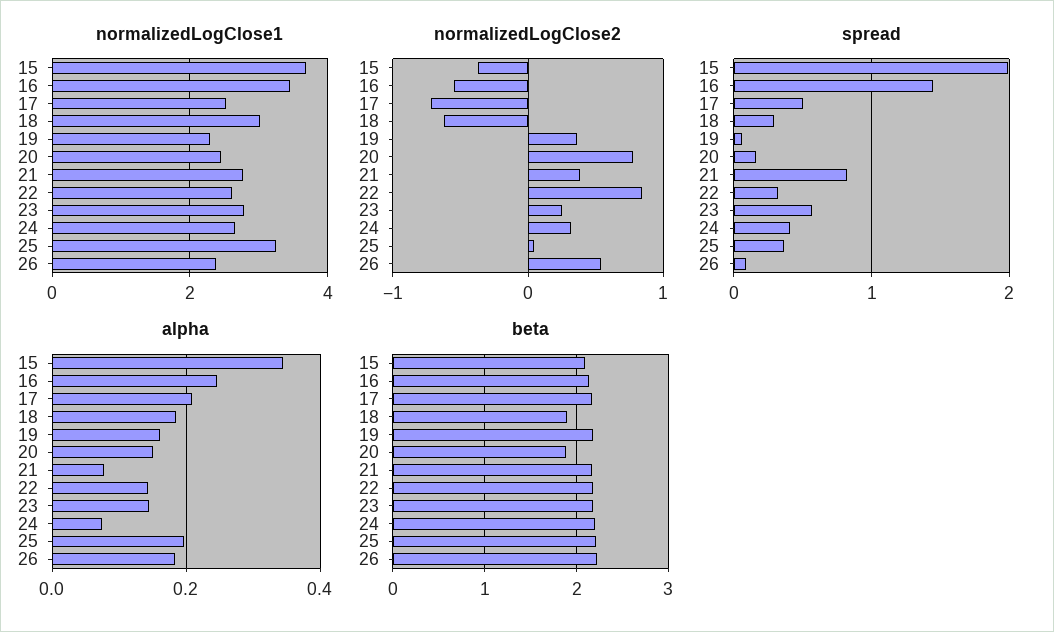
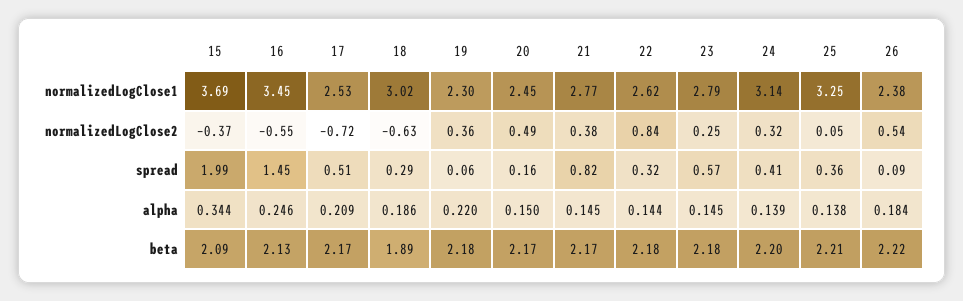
normalizedLogClose1, 24: 2.6 -> 3.14
normalizedLogClose2, 20: 0.8 -> 0.49
alpha, 19: 0.16 -> 0.22
alpha, 21: 0.08 -> 0.145
alpha, 24: 0.08 -> 0.139
alpha, 25: 0.2 -> 0.138
beta, 20: 1.9 -> 2.17

